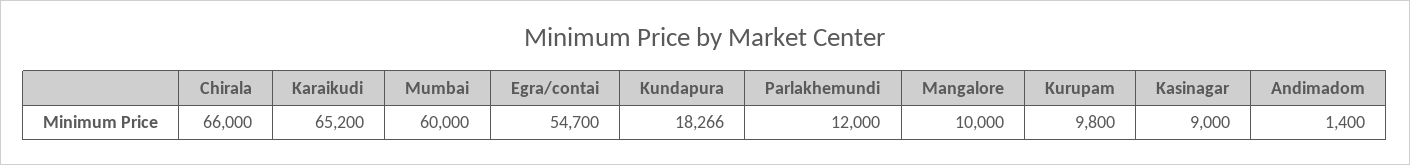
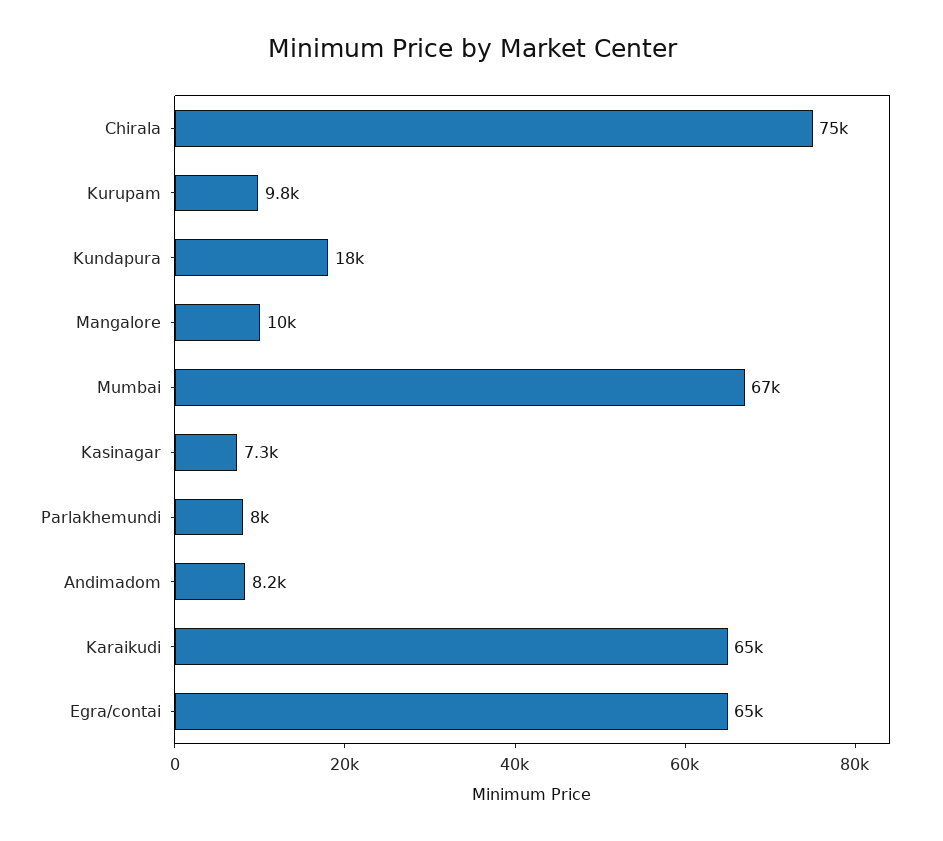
Chirala: 66000 -> 75000
Mumbai: 60000 -> 67000
Egra/contai: 54700 -> 65000
Parlakhemundi: 12000 -> 8000
Kasinagar: 9000 -> 7300
Andimadom: 1400 -> 8200

